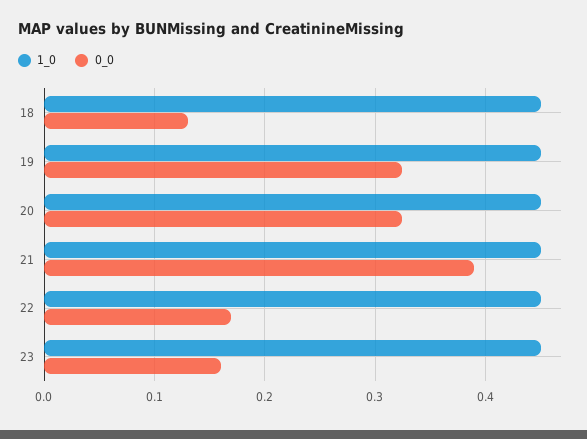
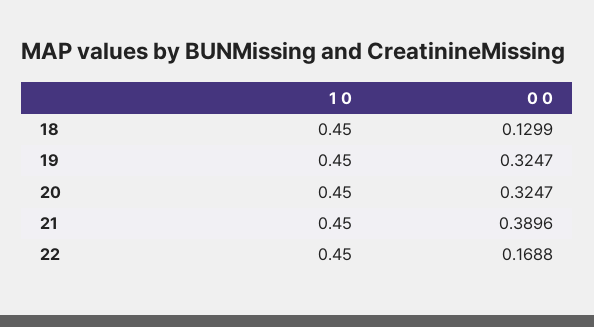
1_0, 23: 0.45 -> none
0_0, 23: 0.16 -> none

